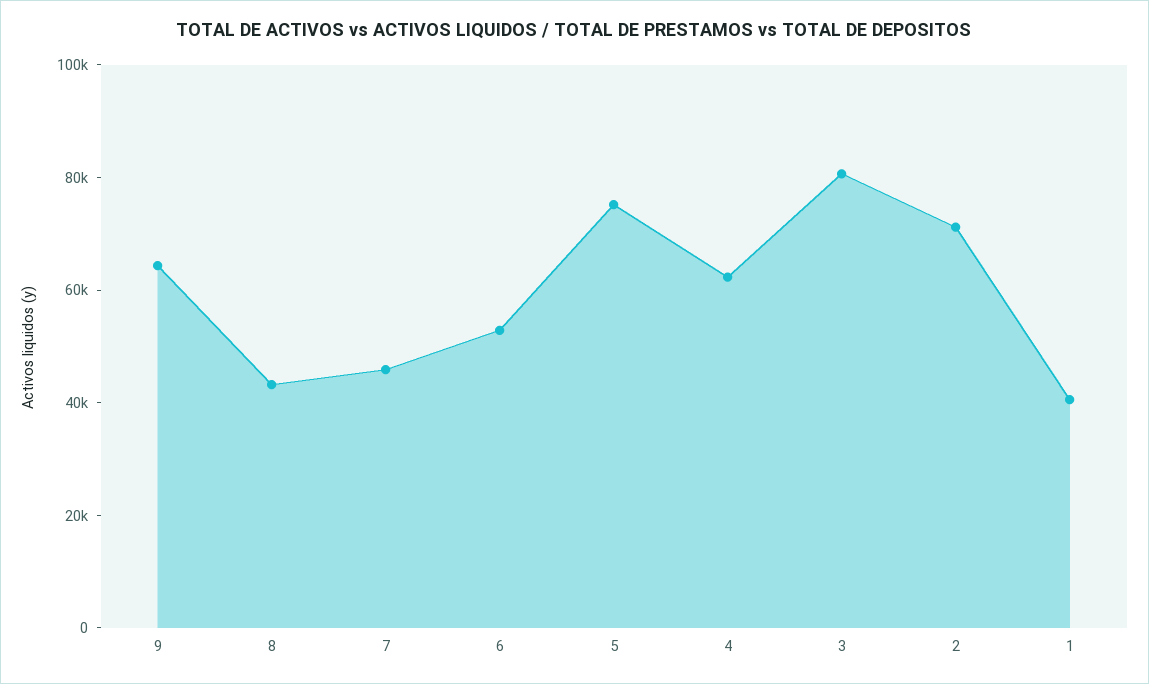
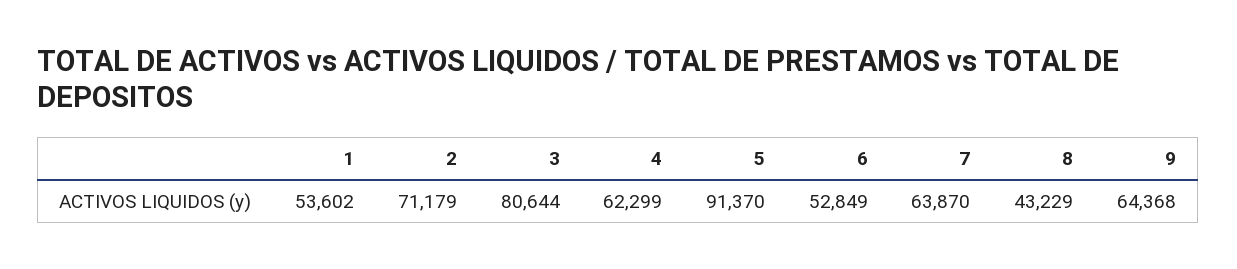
7: 45000 -> 63870
5: 75000 -> 91370
1: 40000 -> 53602

